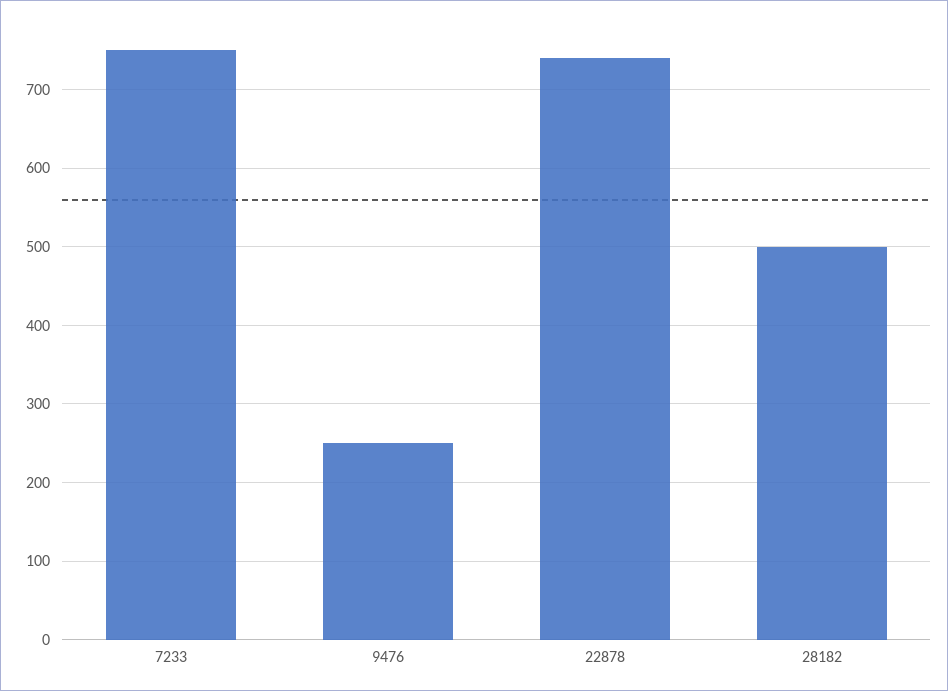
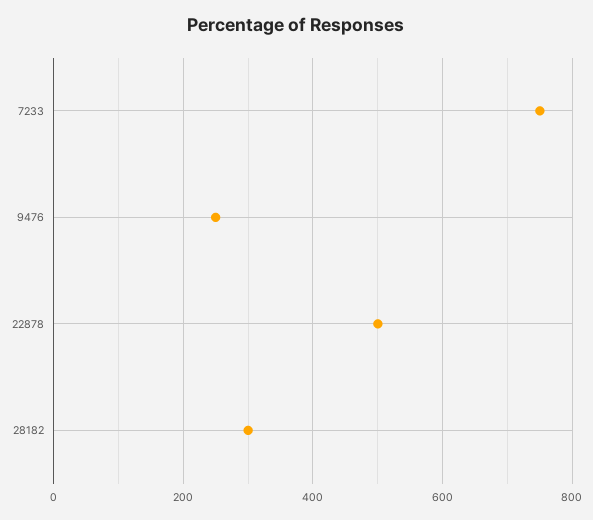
22878: 740 -> 500
28182: 500 -> 300

